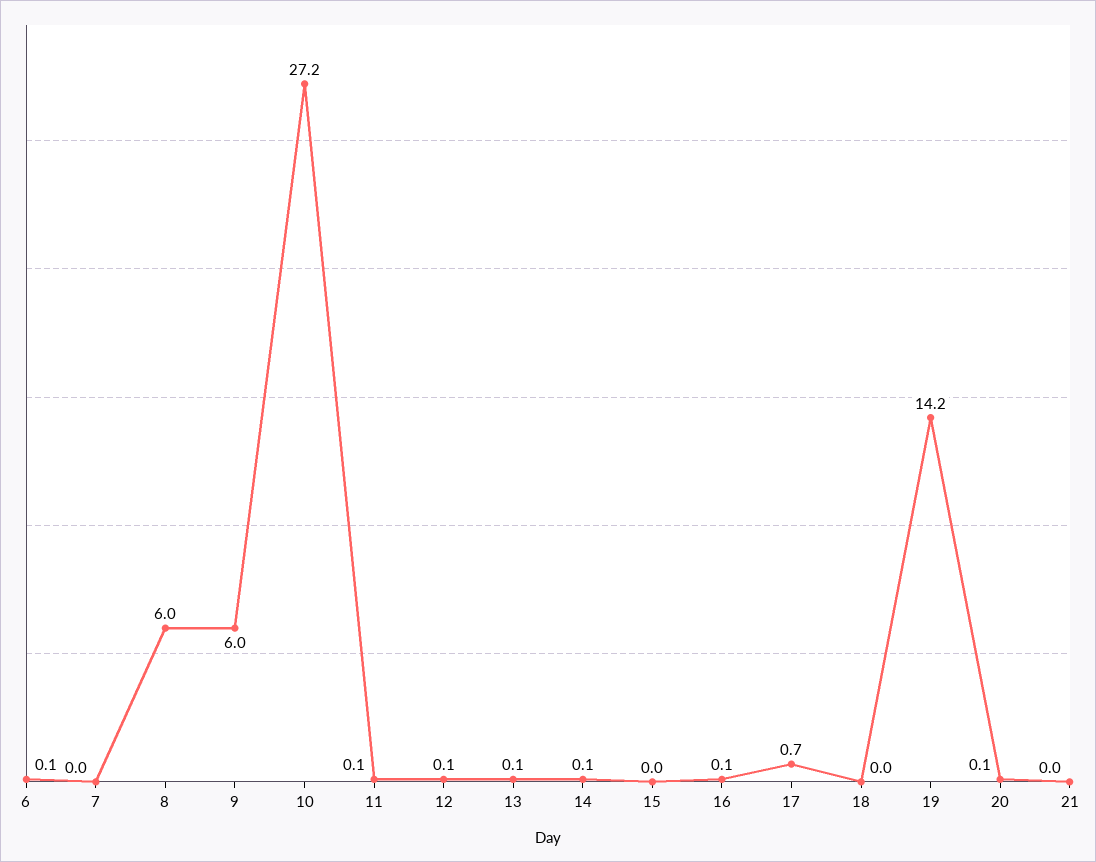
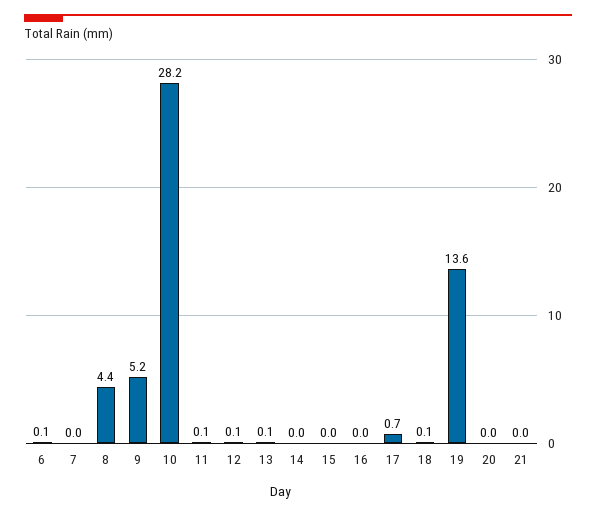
8: 6 -> 4.4
9: 6 -> 5.2
10: 27.2 -> 28.2
14: 0.1 -> 0
16: 0.1 -> 0
18: 0 -> 0.1
19: 14.2 -> 13.6
20: 0.1 -> 0

